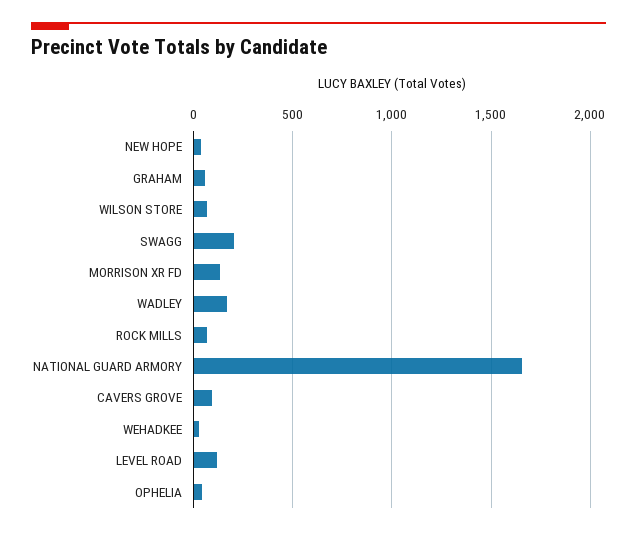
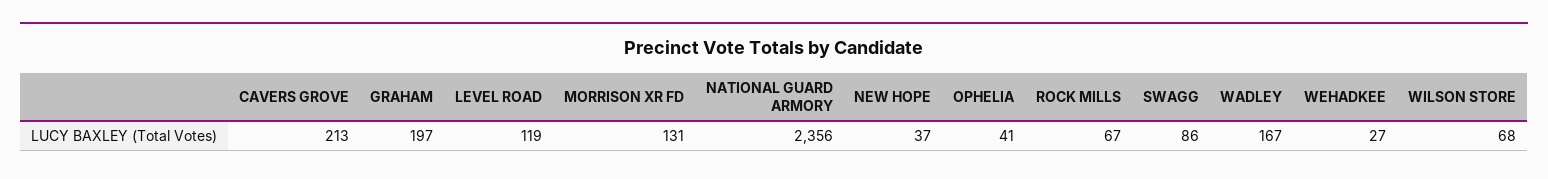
GRAHAM: 50 -> 197
SWAGG: 200 -> 86
NATIONAL GUARD ARMORY: 1650 -> 2356
CAVERS GROVE: 100 -> 213

